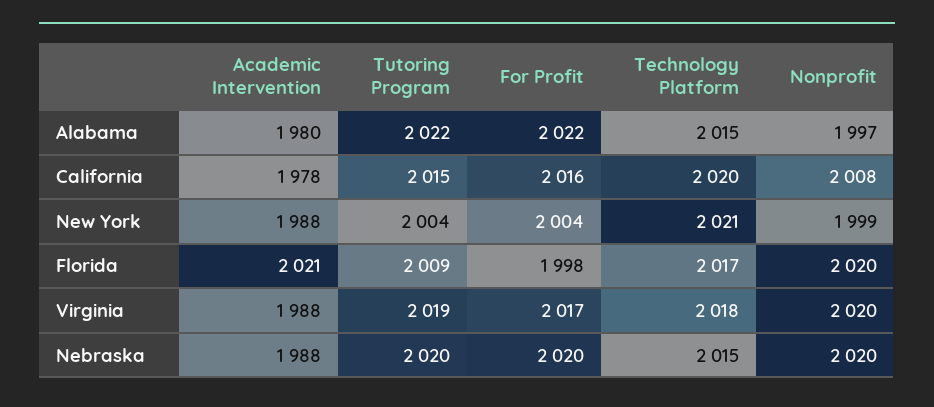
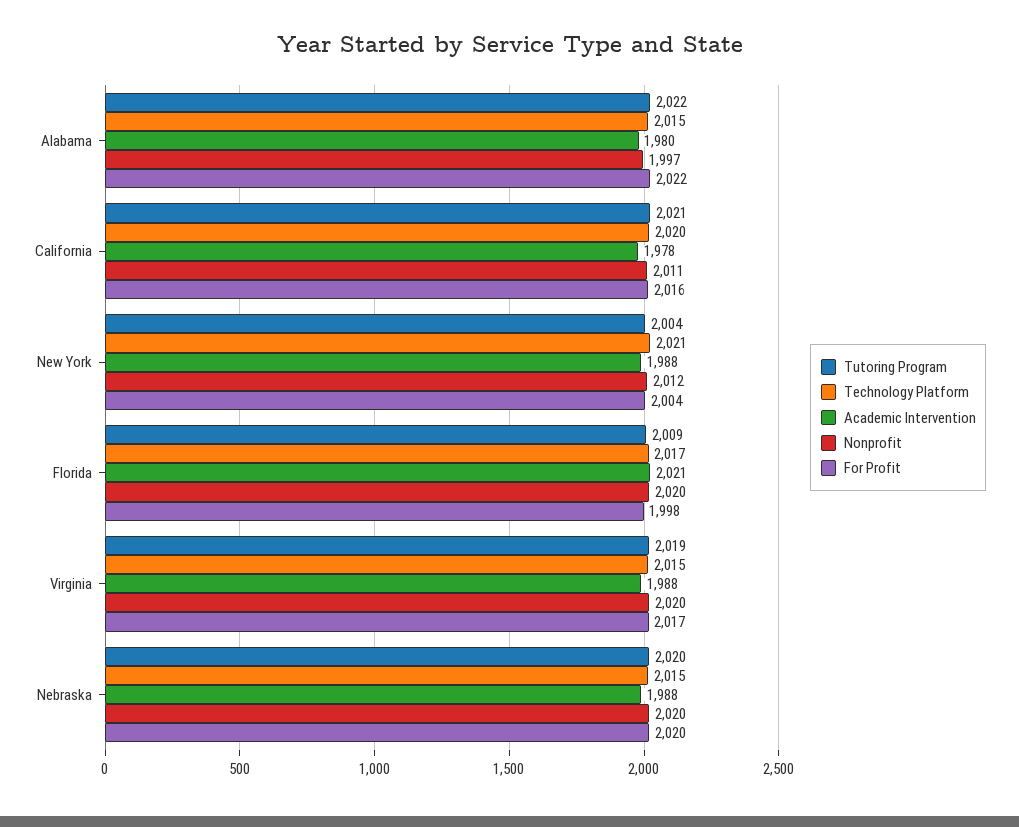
Tutoring Program, California: 2015 -> 2021
Nonprofit, California: 2008 -> 2011
Nonprofit, New York: 1999 -> 2012
Technology Platform, Virginia: 2018 -> 2015

